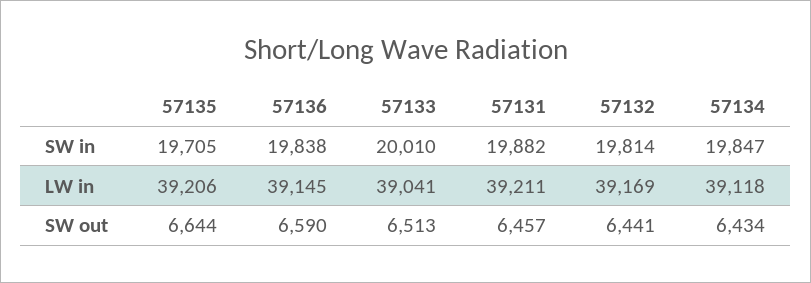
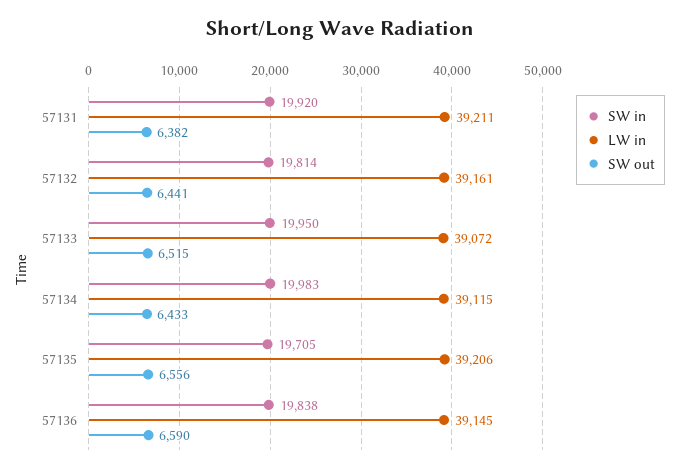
SW in, 57133: 20010 -> 19950
SW in, 57131: 19882 -> 19920
SW in, 57134: 19847 -> 19983
LW in, 57133: 39041 -> 39072
LW in, 57132: 39169 -> 39161
LW in, 57134: 39118 -> 39115
SW out, 57135: 6644 -> 6556
SW out, 57133: 6513 -> 6515
SW out, 57131: 6457 -> 6382
SW out, 57134: 6434 -> 6433

